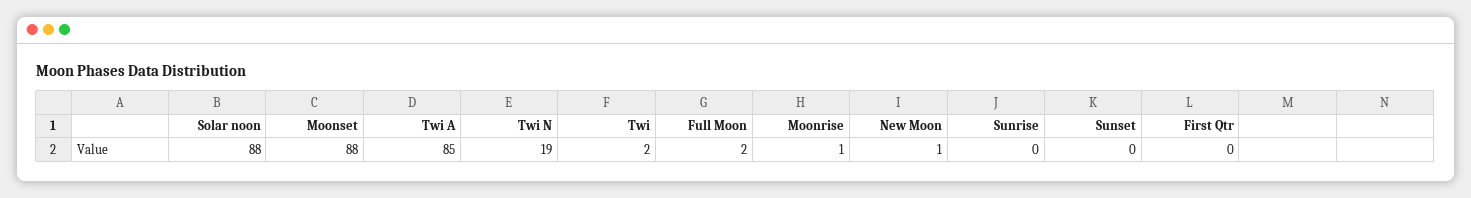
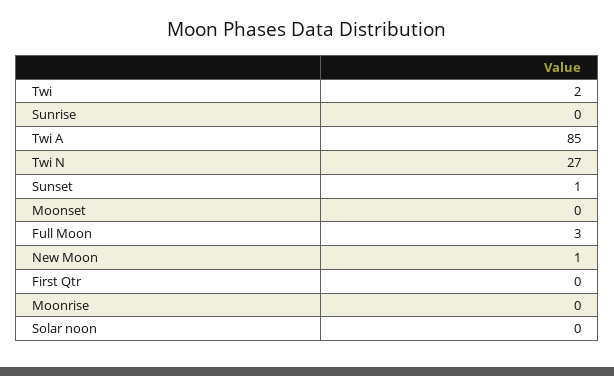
Solar noon: 88 -> 0
Moonset: 88 -> 0
Twi N: 19 -> 27
Full Moon: 2 -> 3
Moonrise: 1 -> 0
Sunset: 0 -> 1

